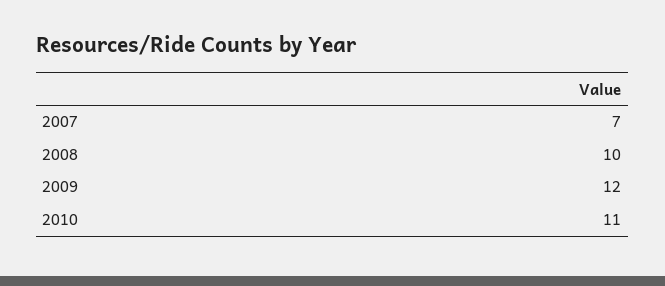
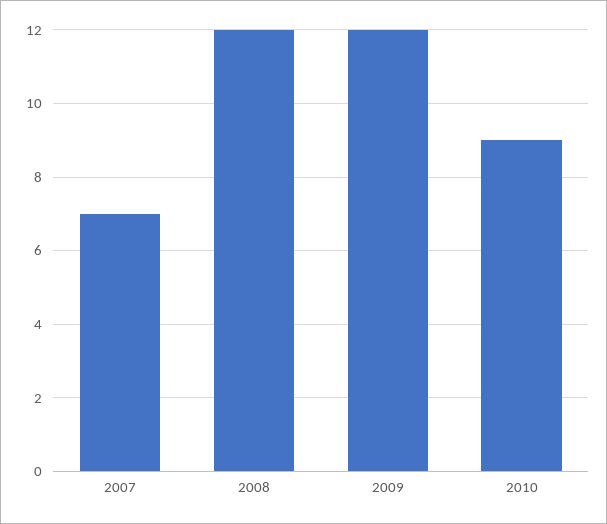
2008: 10 -> 12
2010: 11 -> 9

